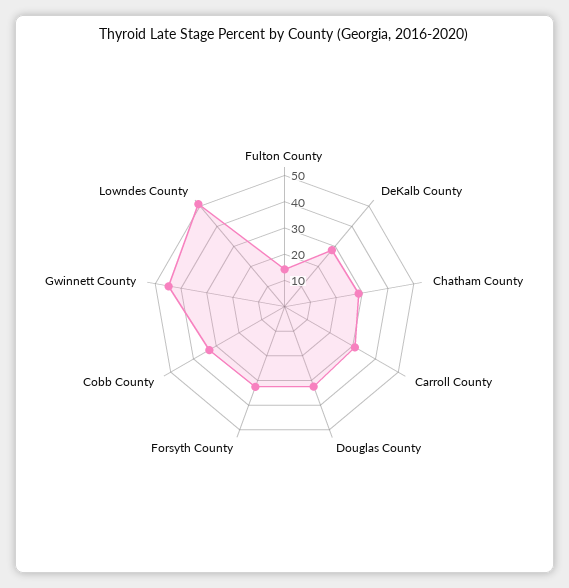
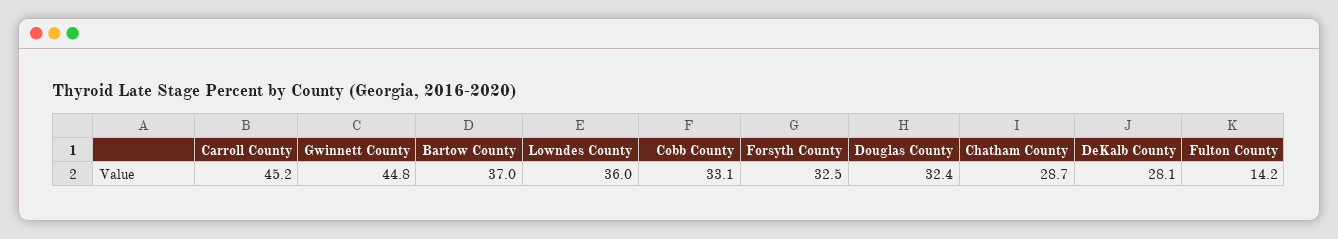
Carroll County: 30 -> 45.2
Lowndes County: 50 -> 36
Bartow County: none -> 37

